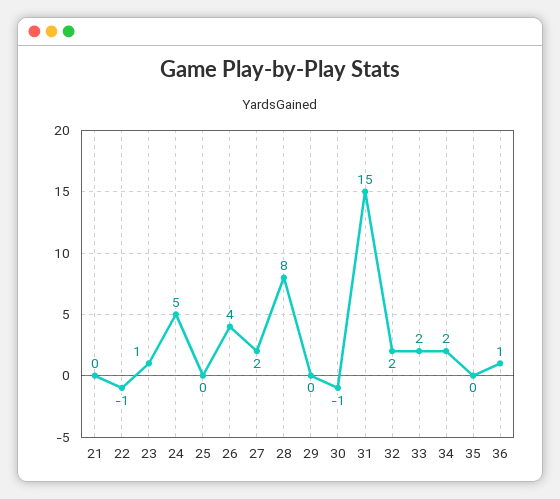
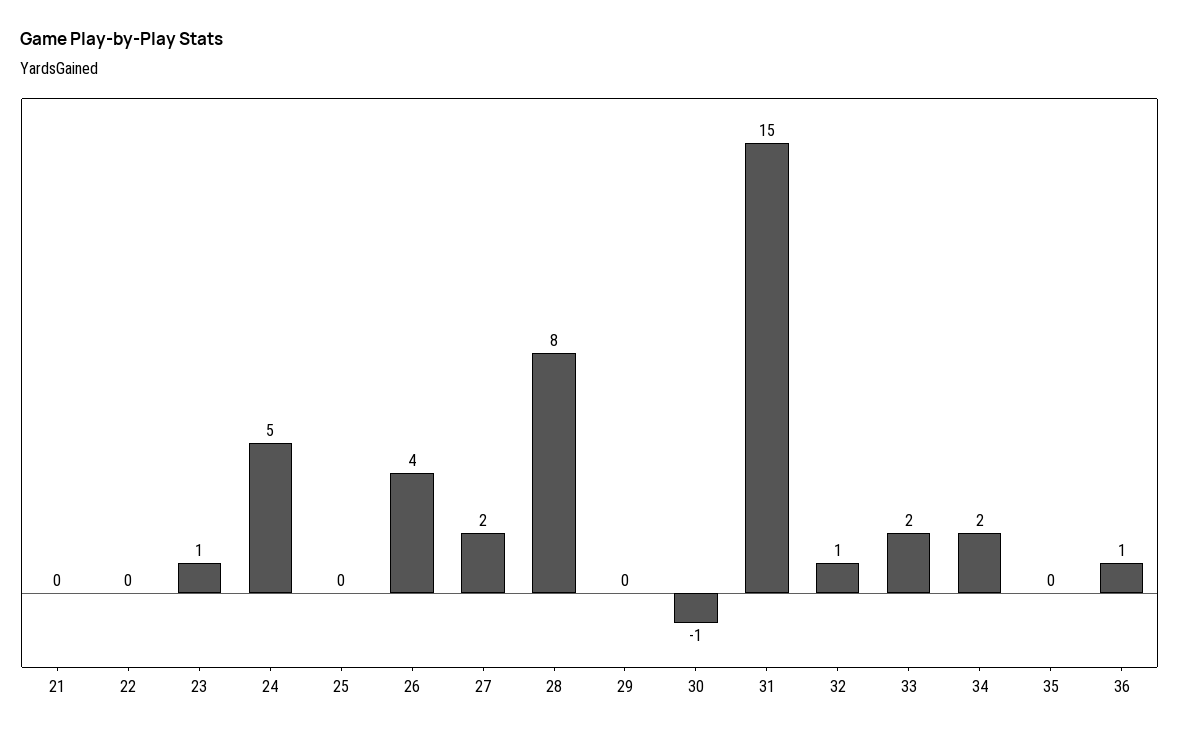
22: -1 -> 0
32: 2 -> 1

